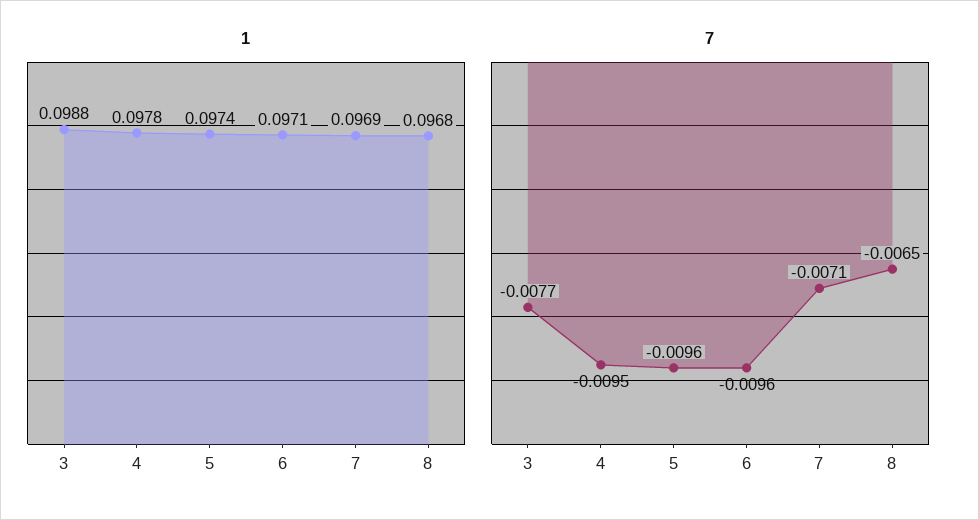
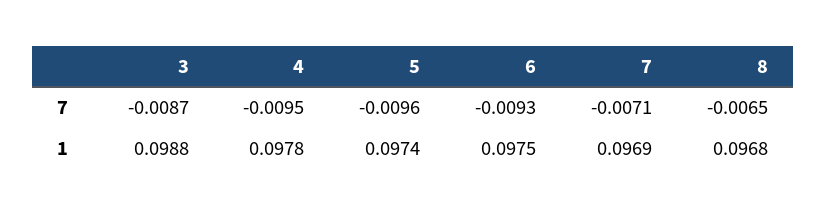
1, 6: 0.0971 -> 0.0975
7, 3: -0.0077 -> -0.0087
7, 6: -0.0096 -> -0.0093

